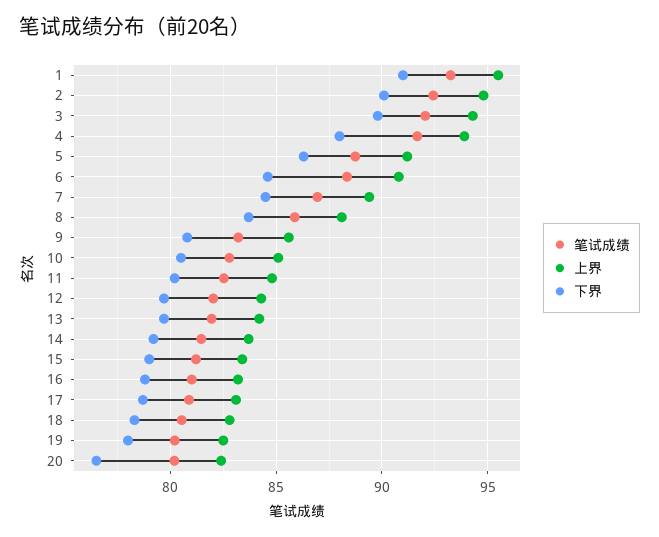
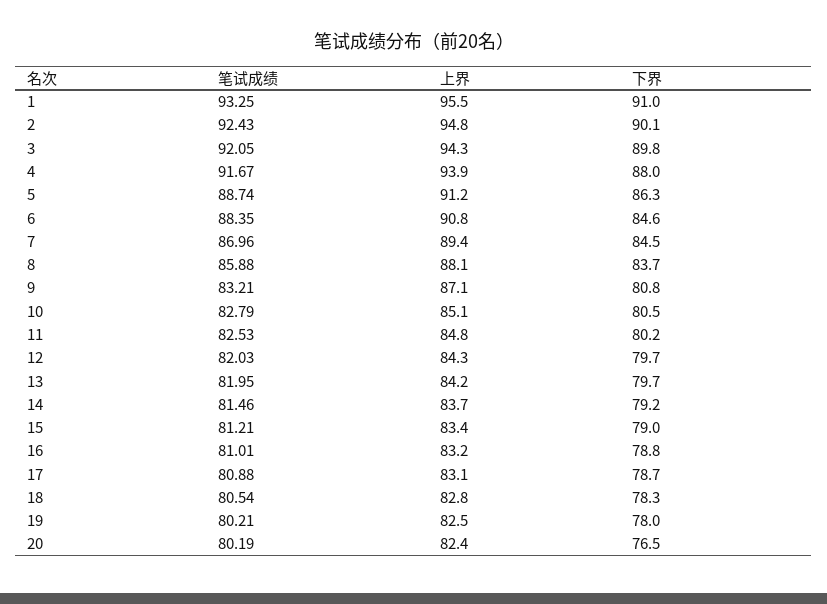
上界, 9: 85.5 -> 87.1

